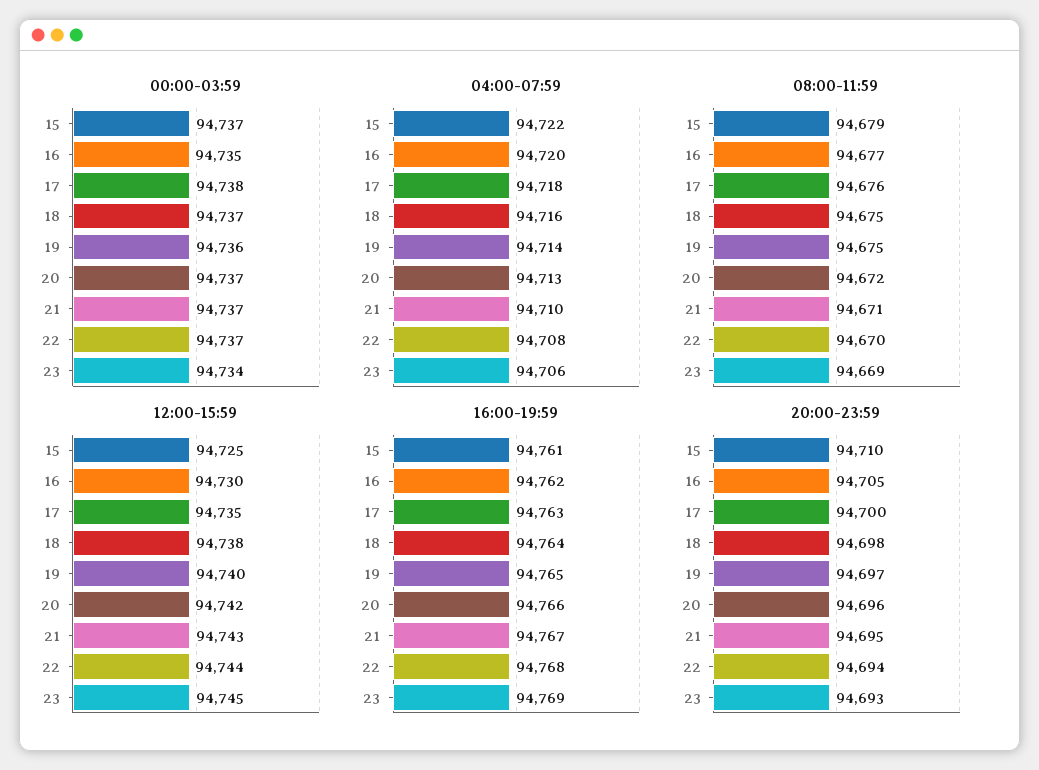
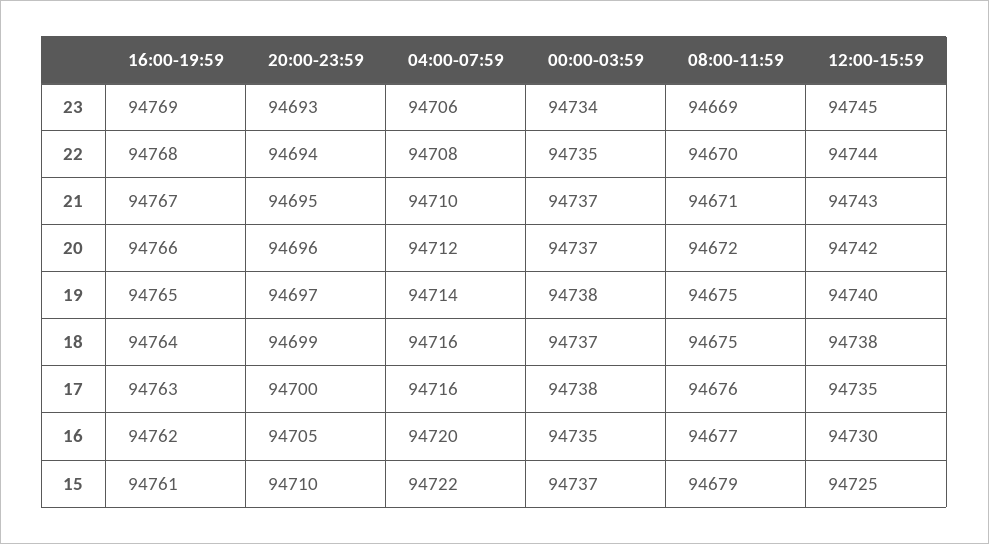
00:00-03:59, 19: 94736 -> 94738
00:00-03:59, 22: 94737 -> 94735
04:00-07:59, 17: 94718 -> 94716
04:00-07:59, 20: 94713 -> 94712
20:00-23:59, 18: 94698 -> 94699

